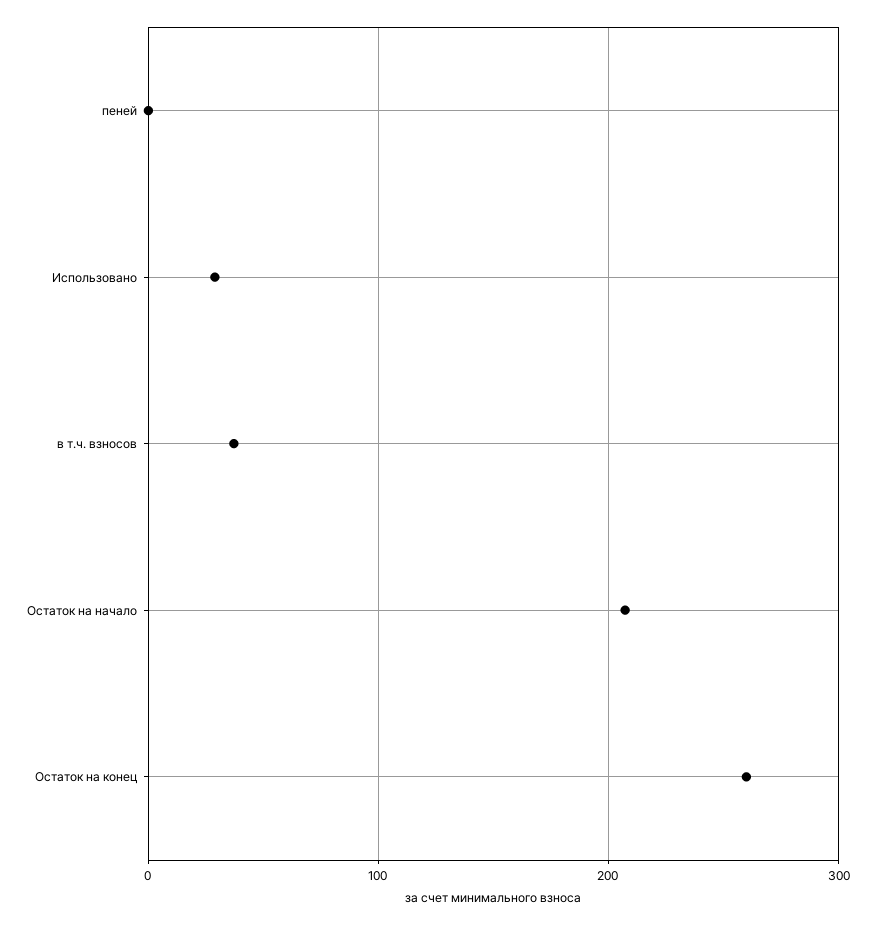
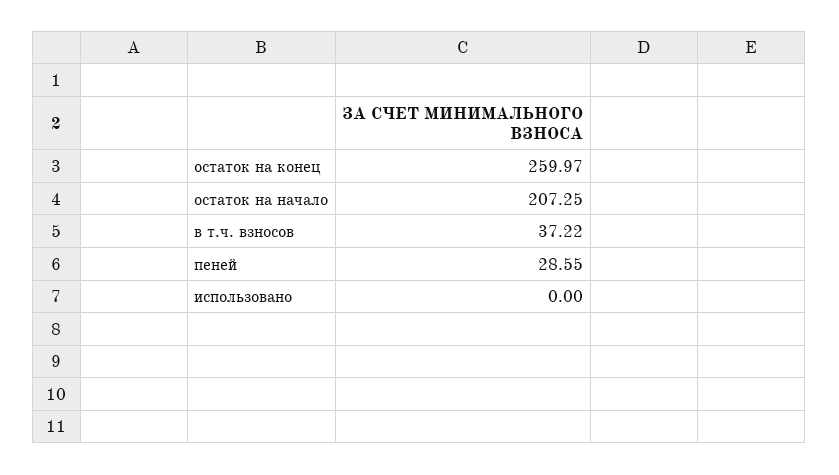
пеней: 0 -> 28.55
Использовано: 30 -> 0

